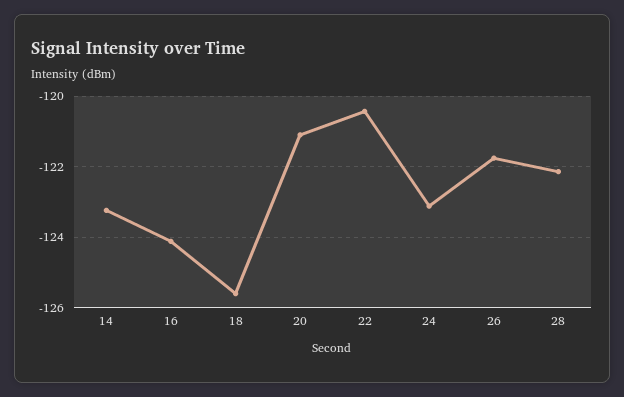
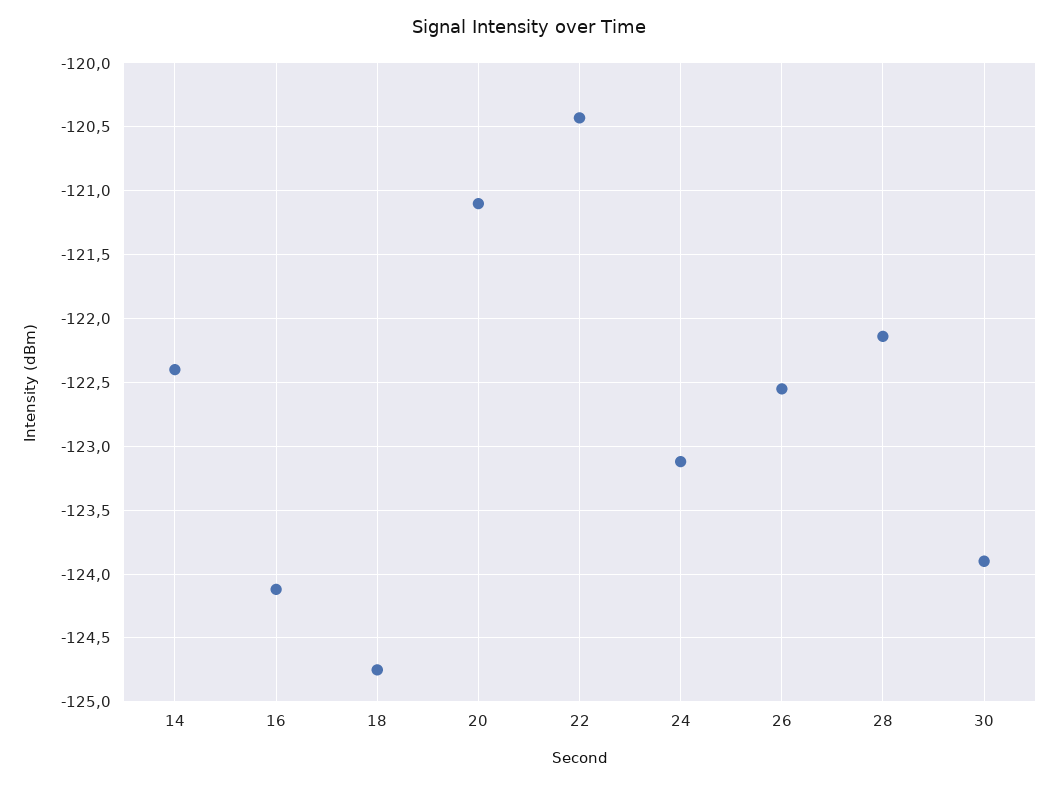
14: -123.2 -> -122.4
18: -125.6 -> -124.75
26: -121.8 -> -122.55
30: none -> -123.9

